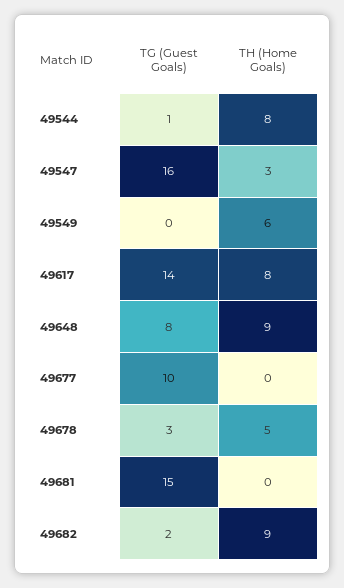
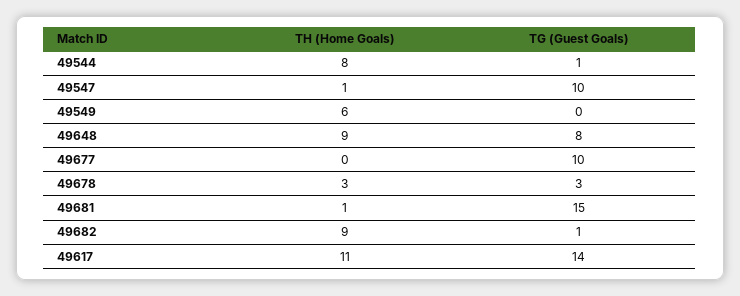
TG (Guest Goals), 49547: 16 -> 10
TH (Home Goals), 49547: 3 -> 1
TH (Home Goals), 49617: 8 -> 11
TH (Home Goals), 49678: 5 -> 3
TH (Home Goals), 49681: 0 -> 1
TG (Guest Goals), 49682: 2 -> 1

